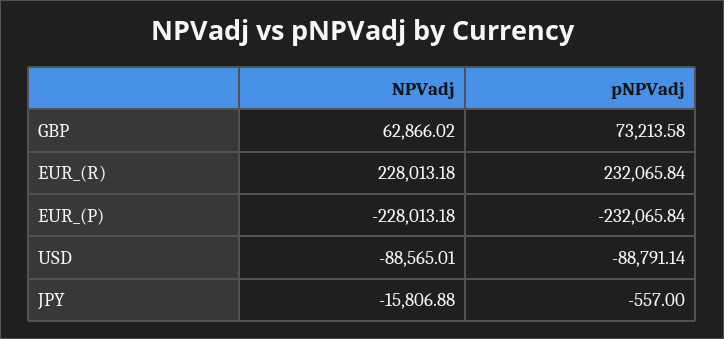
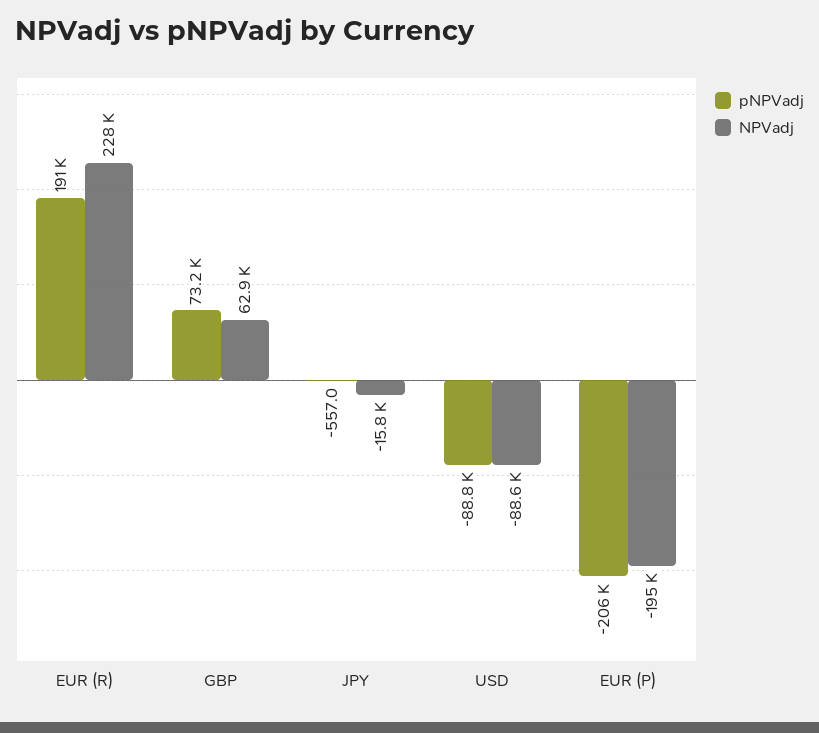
pNPVadj, EUR_(R): 232065.84 -> 191000
NPVadj, EUR_(P): -228013.18 -> -195000
pNPVadj, EUR_(P): -232065.84 -> -206000

